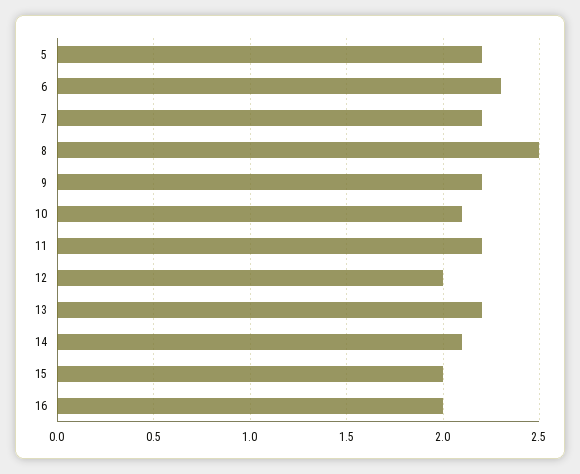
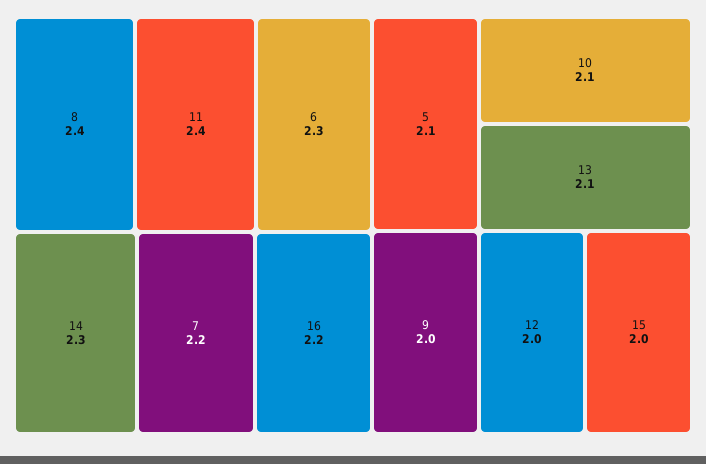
5: 2.2 -> 2.1
8: 2.5 -> 2.4
9: 2.2 -> 2
11: 2.2 -> 2.4
13: 2.2 -> 2.1
14: 2.1 -> 2.3
16: 2 -> 2.2

